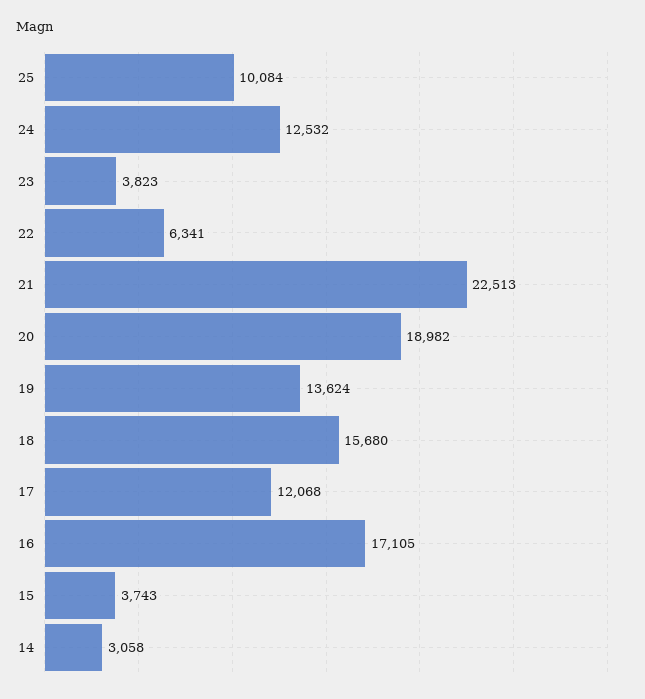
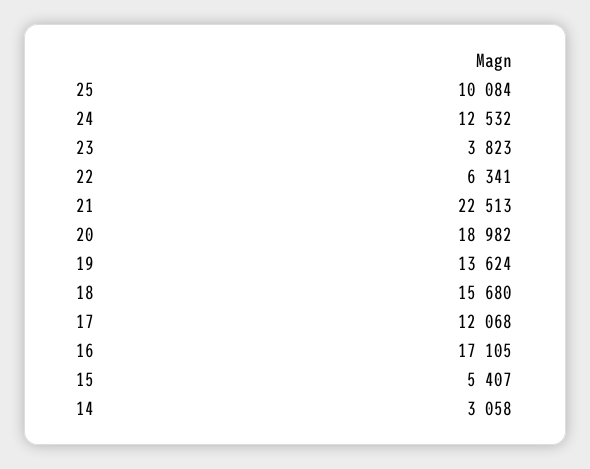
15: 3743 -> 5407

